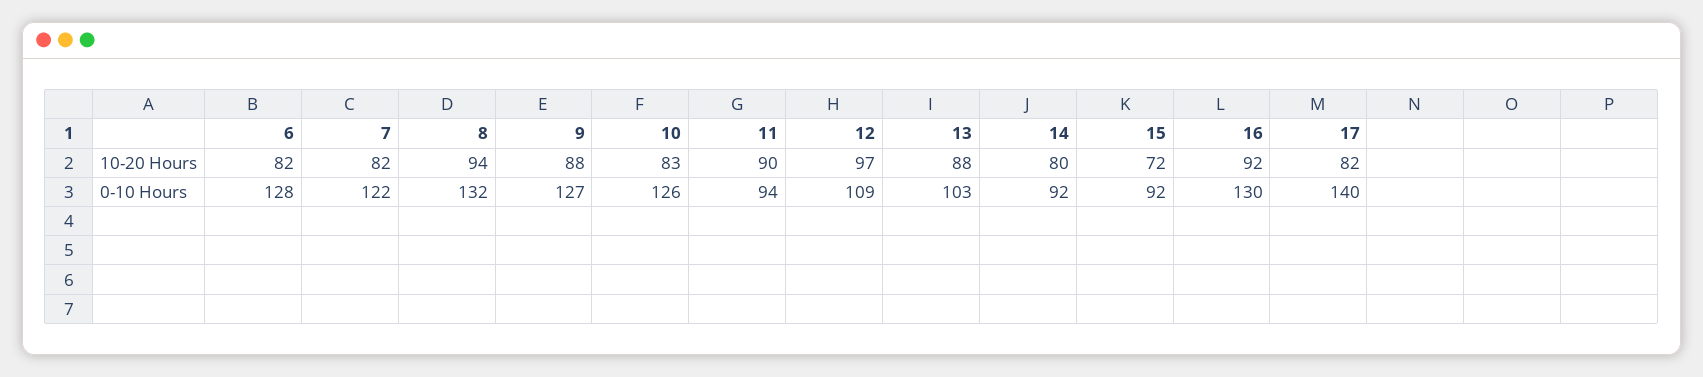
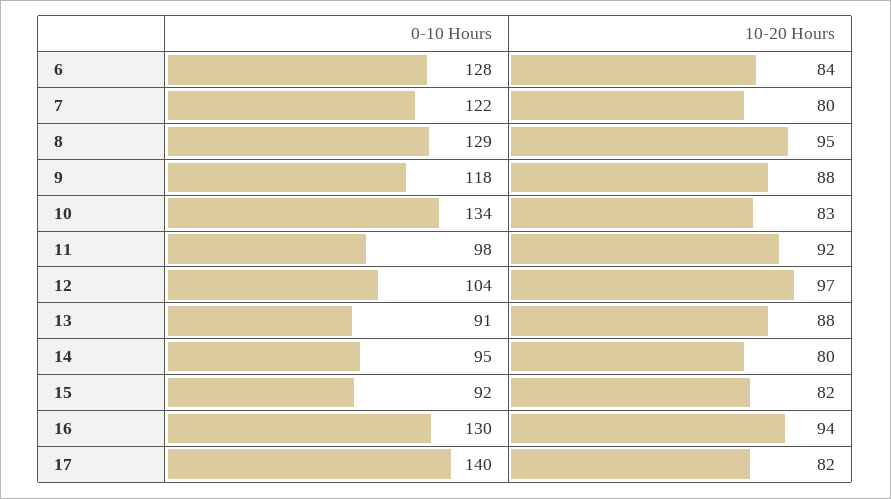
6, 10-20 Hours: 82 -> 84
7, 10-20 Hours: 82 -> 80
8, 10-20 Hours: 94 -> 95
11, 10-20 Hours: 90 -> 92
15, 10-20 Hours: 72 -> 82
16, 10-20 Hours: 92 -> 94
8, 0-10 Hours: 132 -> 129
9, 0-10 Hours: 127 -> 118
10, 0-10 Hours: 126 -> 134
11, 0-10 Hours: 94 -> 98
12, 0-10 Hours: 109 -> 104
13, 0-10 Hours: 103 -> 91
14, 0-10 Hours: 92 -> 95

